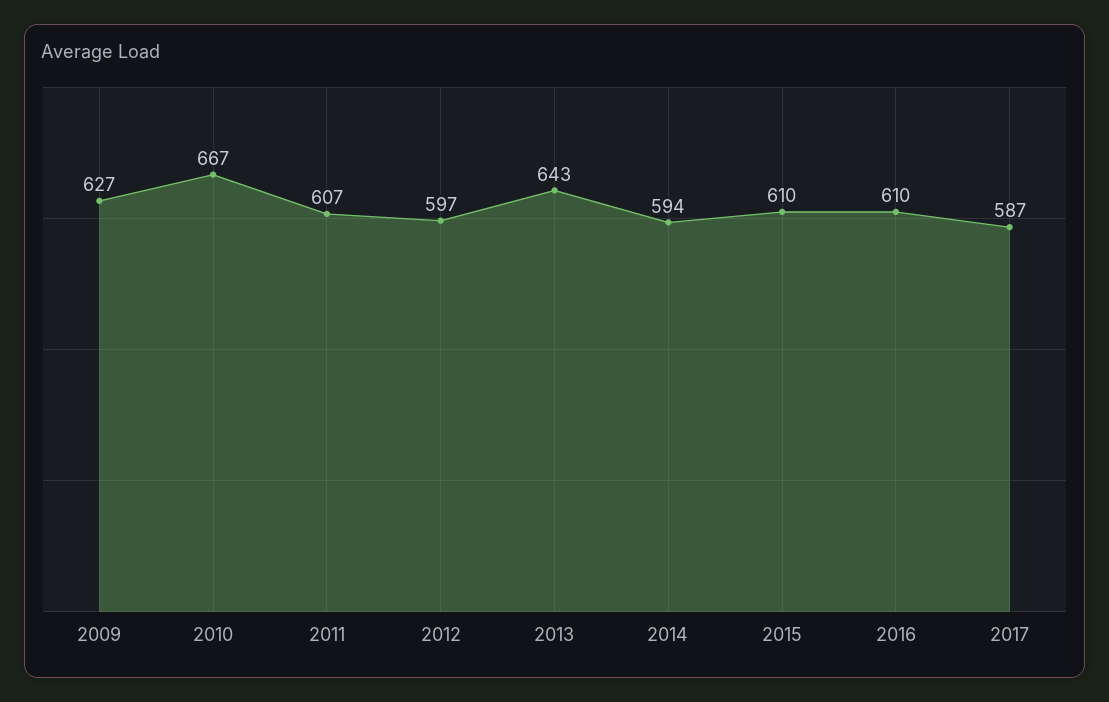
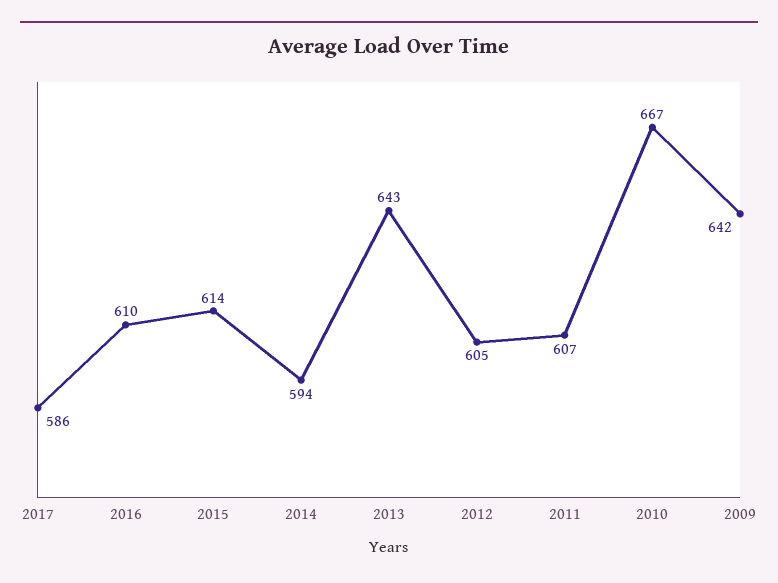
2009: 627 -> 642
2012: 597 -> 605
2015: 610 -> 614
2017: 587 -> 586

